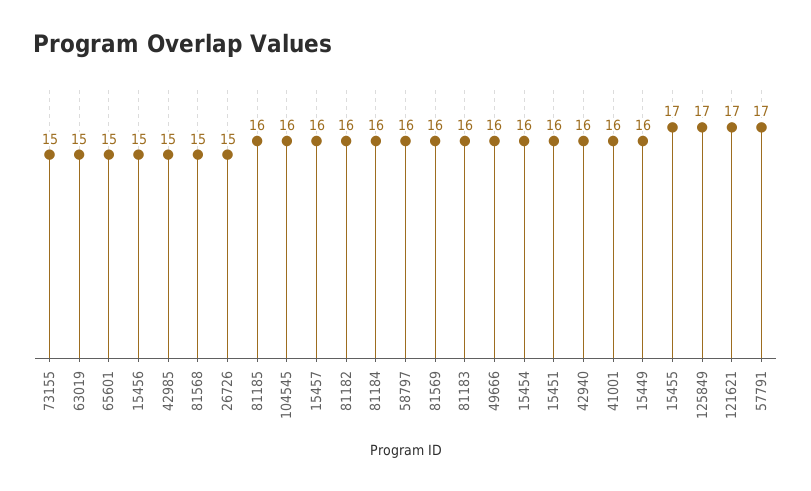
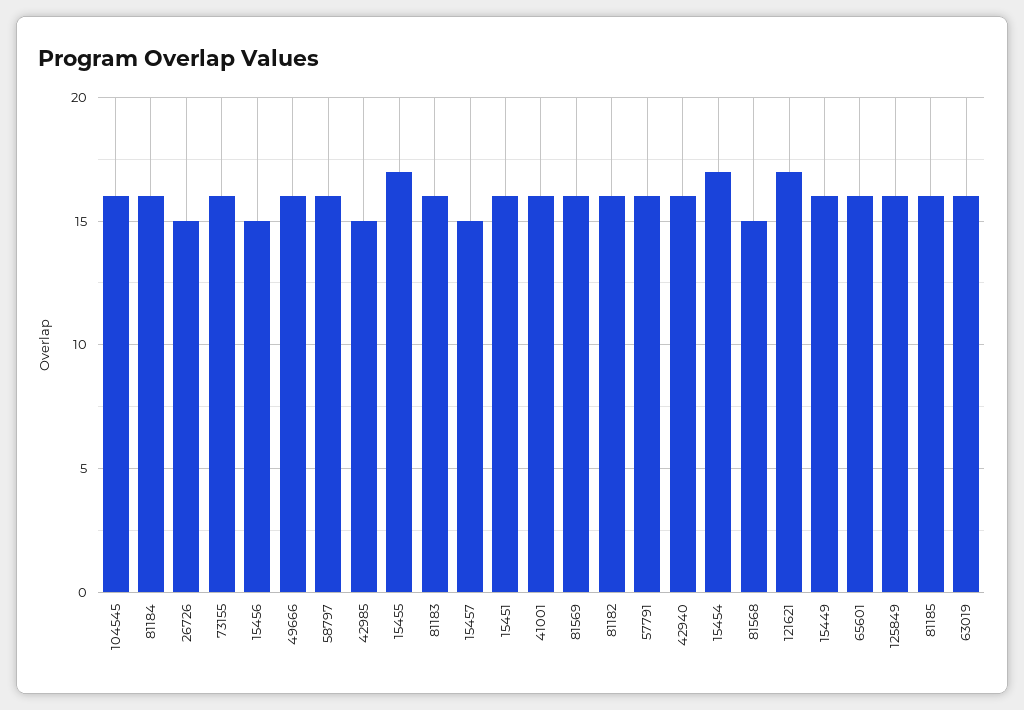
73155: 15 -> 16
63019: 15 -> 16
65601: 15 -> 16
15457: 16 -> 15
15454: 16 -> 17
125849: 17 -> 16
57791: 17 -> 16

